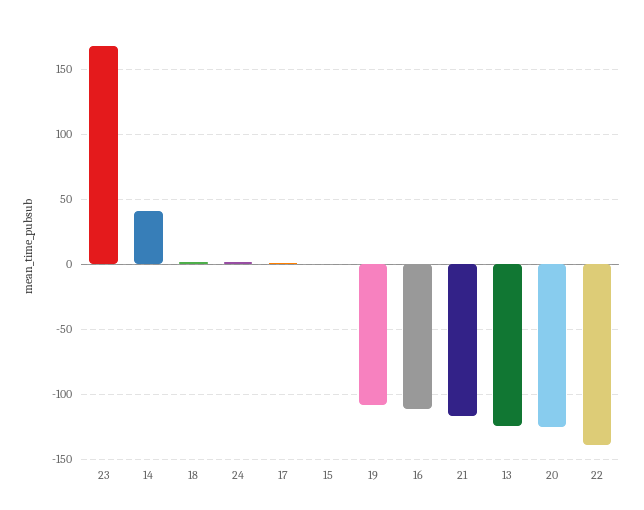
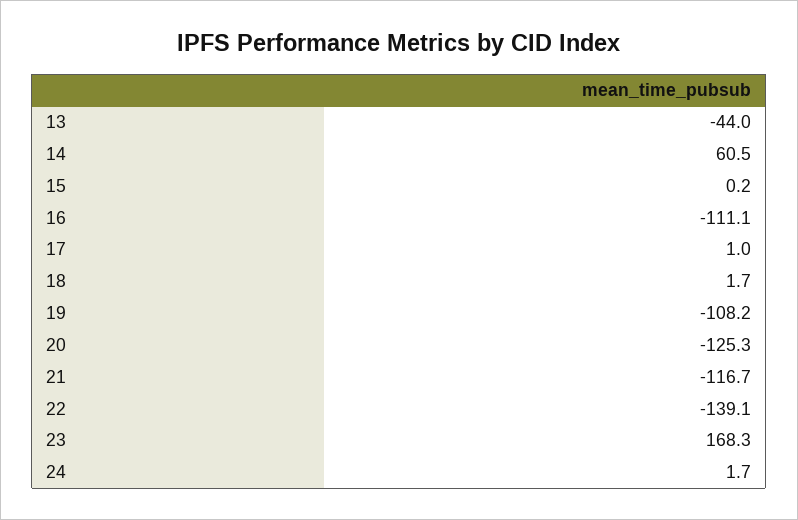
14: 40 -> 60.5
13: -125 -> -44

